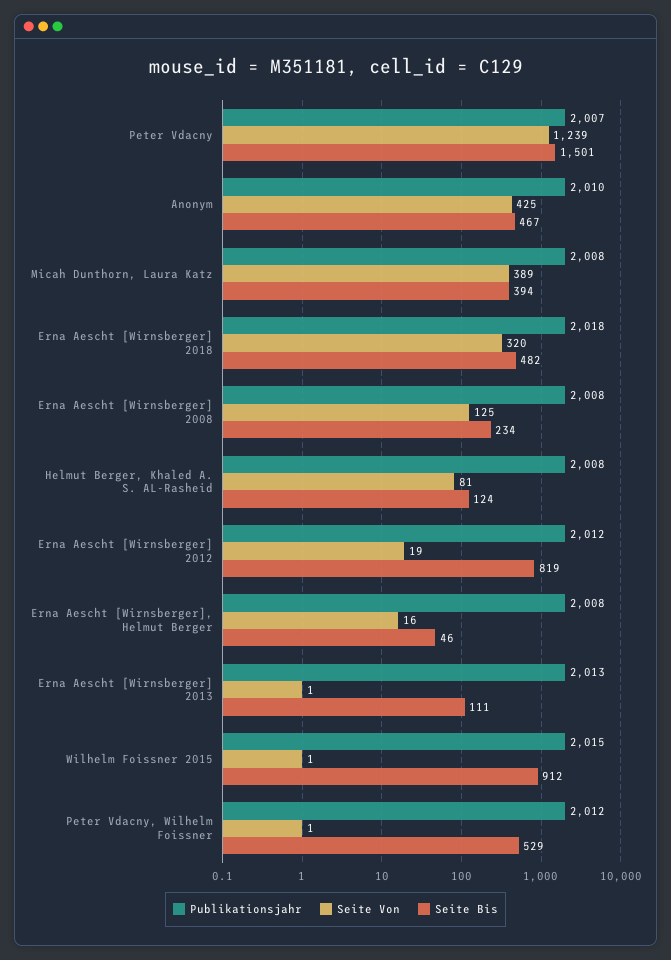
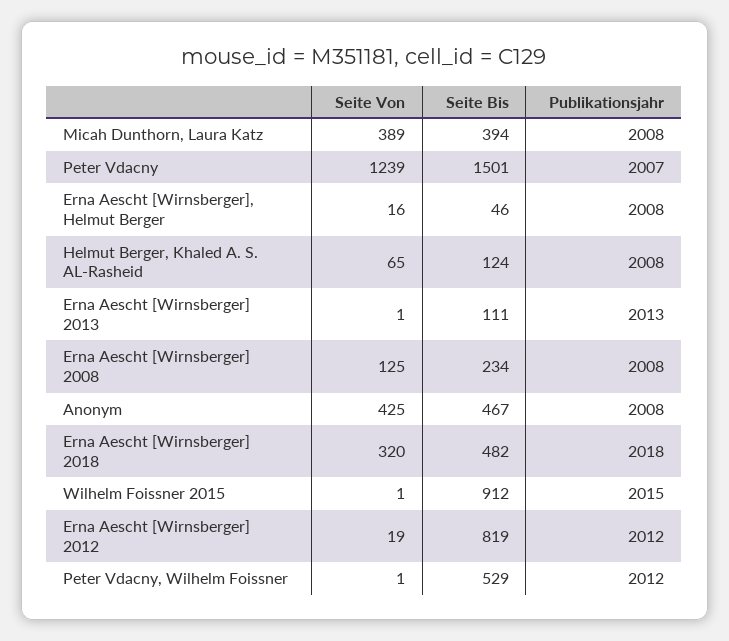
Publikationsjahr, Anonym: 2010 -> 2008
Seite Von, Helmut Berger, Khaled A. S. AL-Rasheid: 81 -> 65

